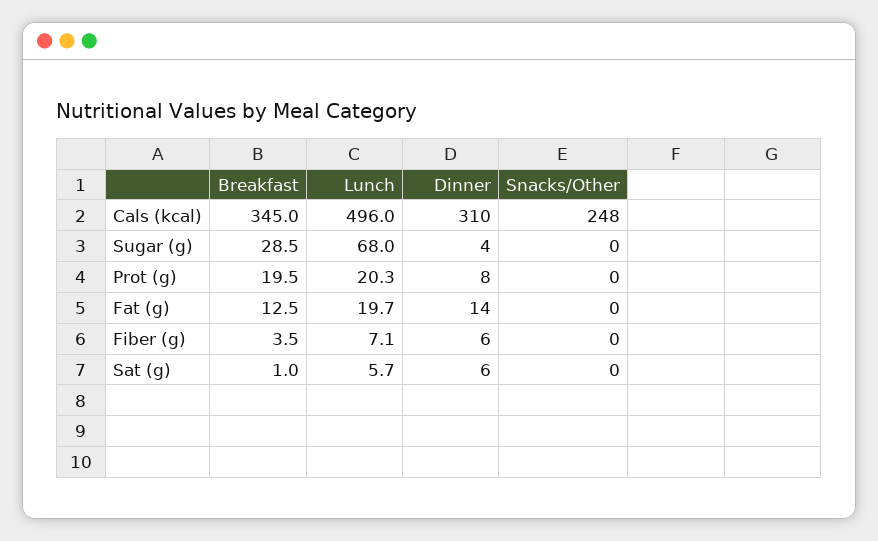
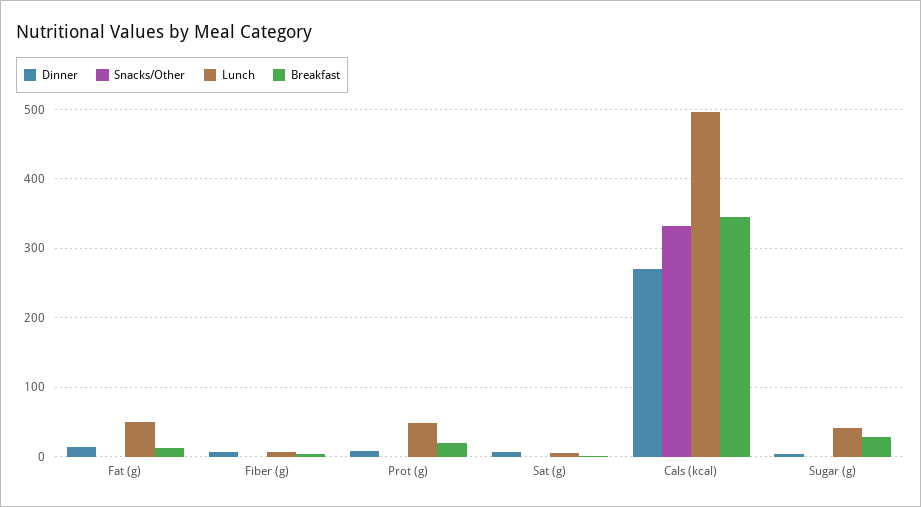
Dinner, Cals (kcal): 310 -> 270
Snacks/Other, Cals (kcal): 248 -> 330
Lunch, Sugar (g): 68 -> 40
Lunch, Prot (g): 20.3 -> 50
Lunch, Fat (g): 19.7 -> 50

